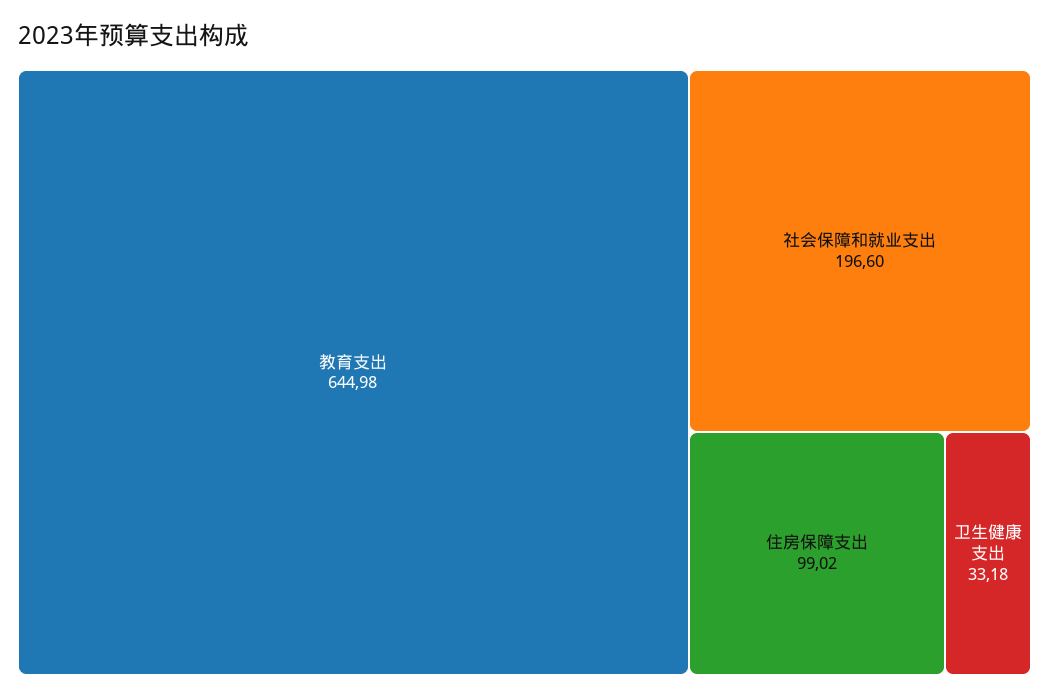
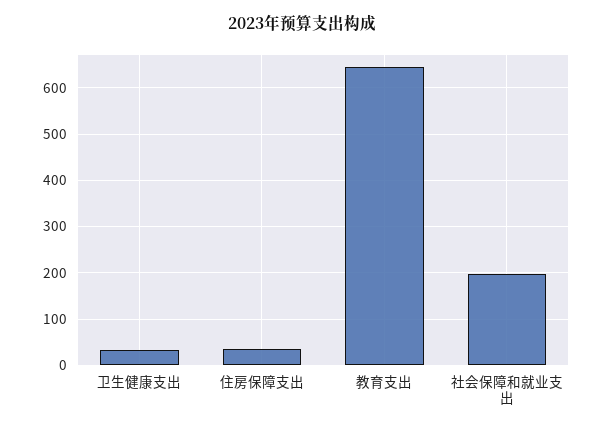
住房保障支出: 99.02 -> 40

